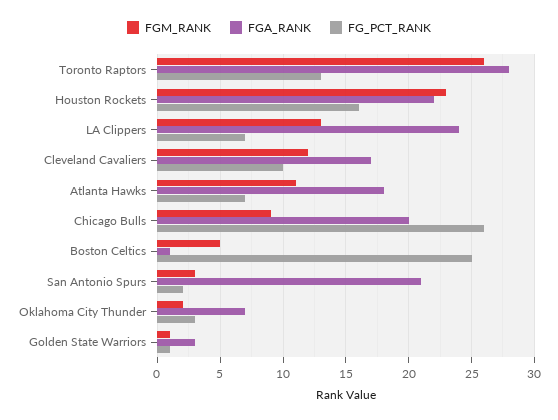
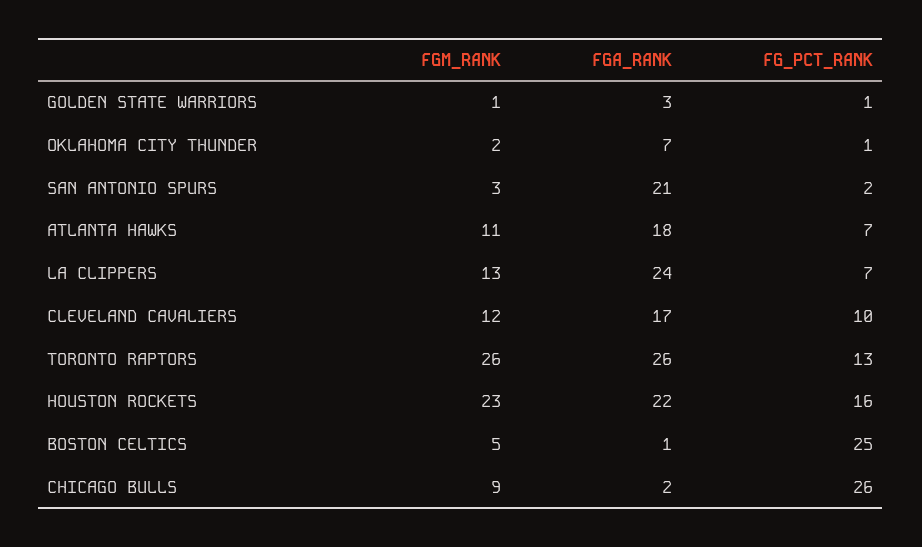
FGA_RANK, Toronto Raptors: 28 -> 26
FGA_RANK, Chicago Bulls: 20 -> 2
FG_PCT_RANK, Oklahoma City Thunder: 3 -> 1

